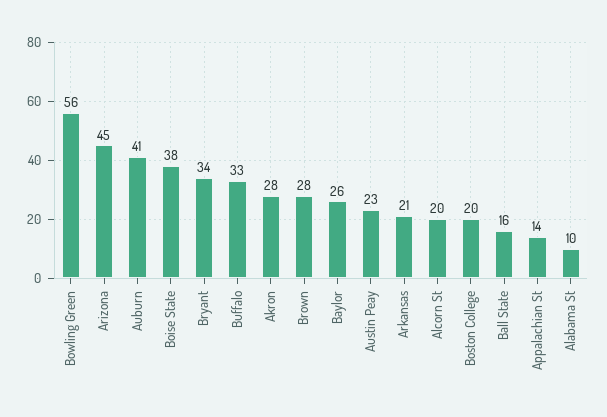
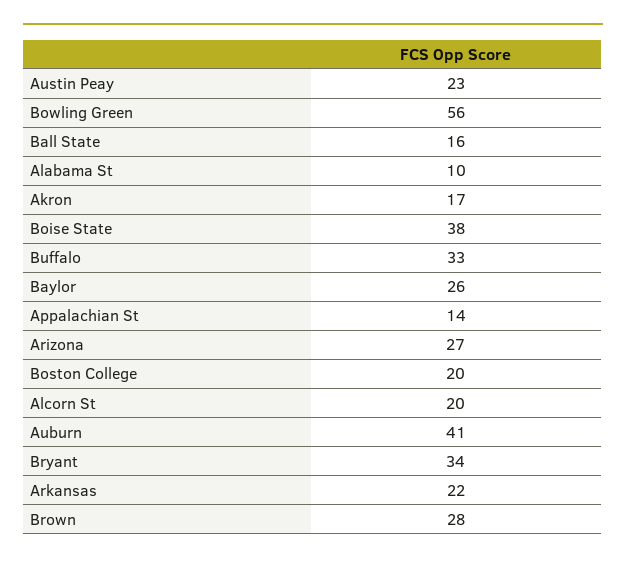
Arizona: 45 -> 27
Akron: 28 -> 17
Arkansas: 21 -> 22

